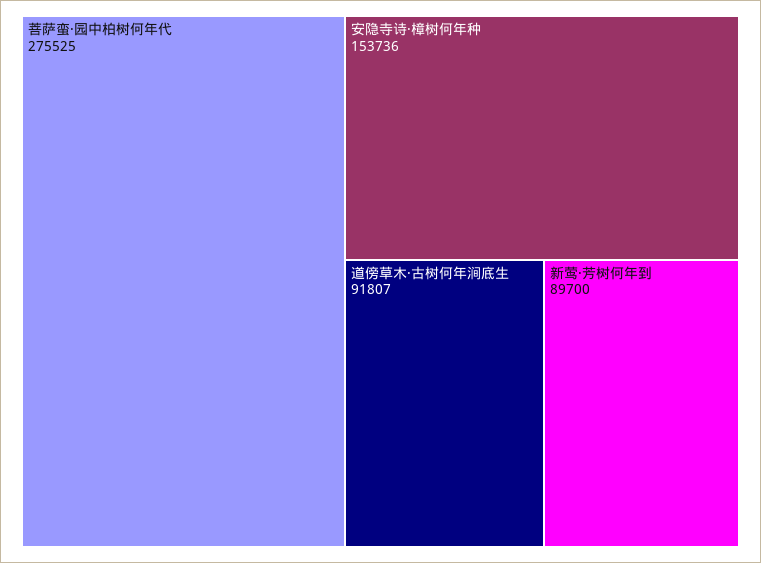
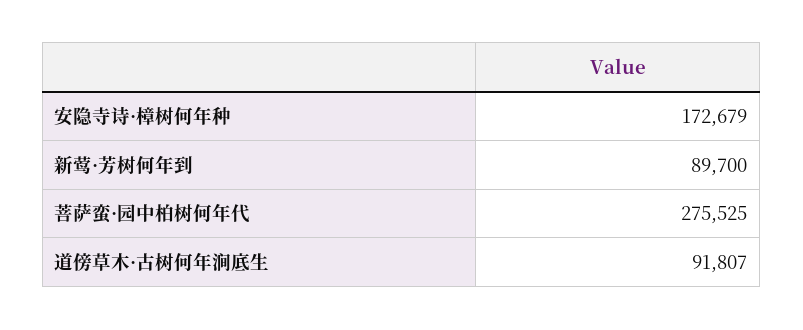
安隐寺诗·樟树何年种: 153736 -> 172679

